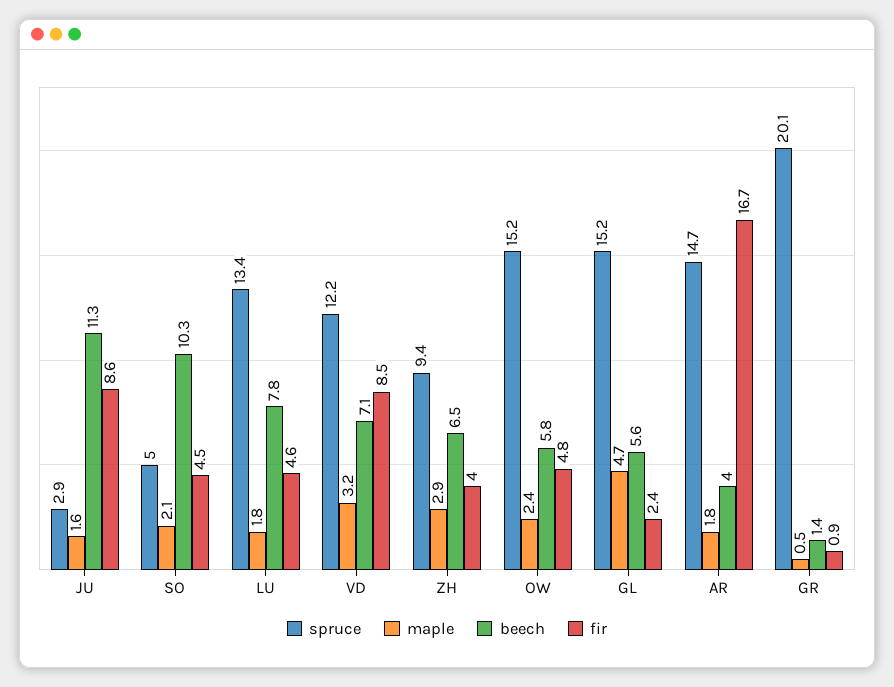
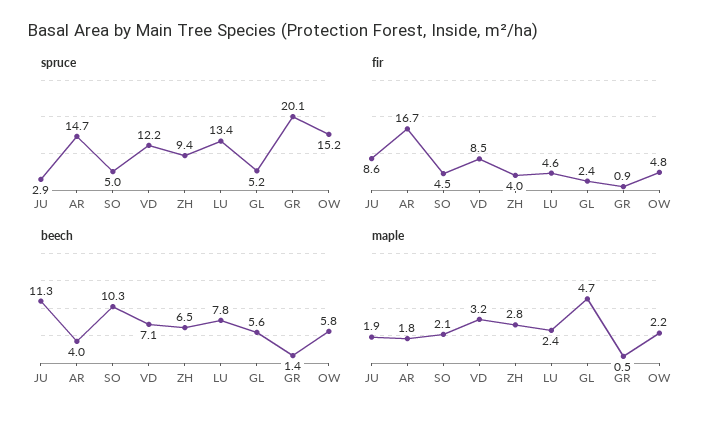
maple, JU: 1.6 -> 1.9
maple, LU: 1.8 -> 2.4
maple, ZH: 2.9 -> 2.8
maple, OW: 2.4 -> 2.2
spruce, GL: 15.2 -> 5.2

